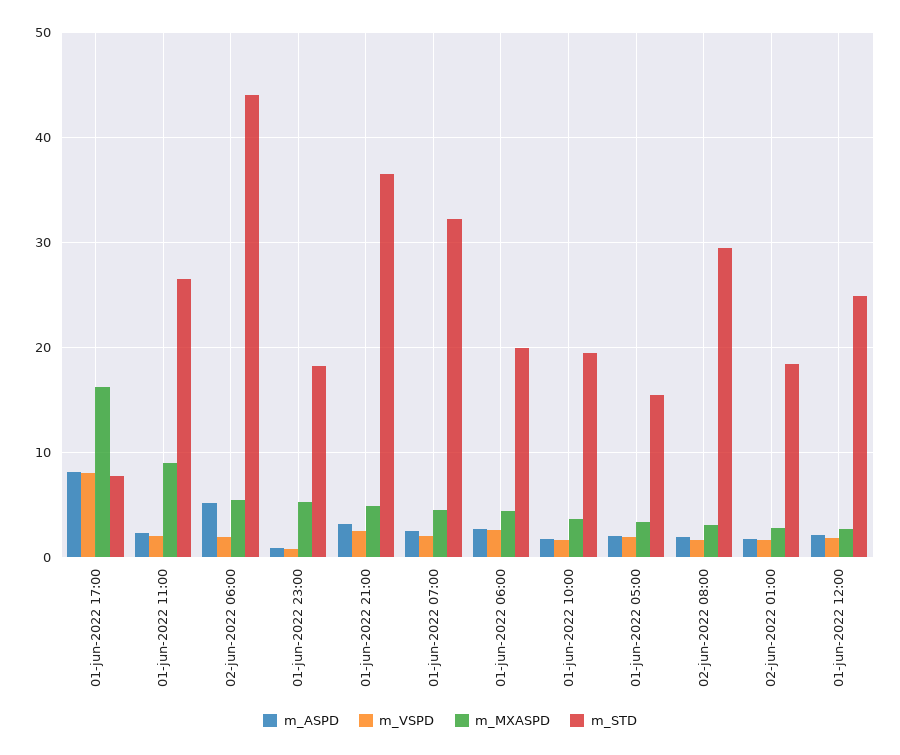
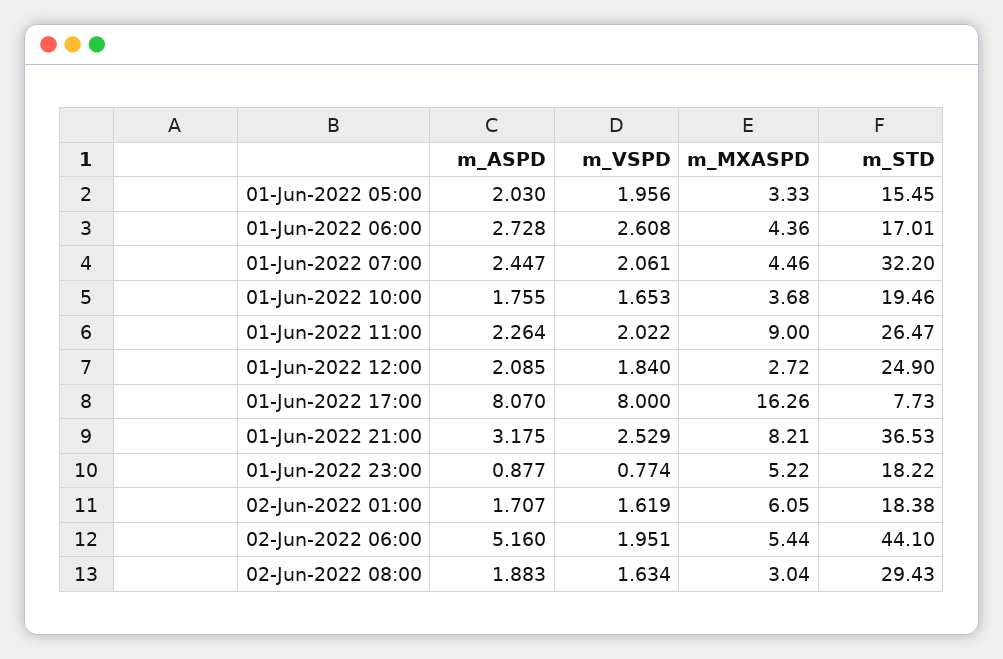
m_MXASPD, 01-jun-2022 21:00: 5 -> 8.21
m_STD, 01-jun-2022 06:00: 20 -> 17.01
m_MXASPD, 02-jun-2022 01:00: 3 -> 6.05

